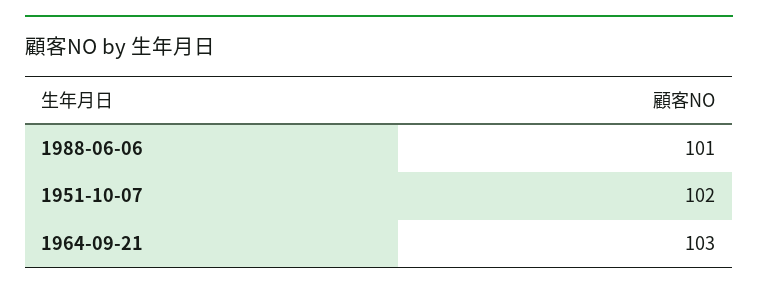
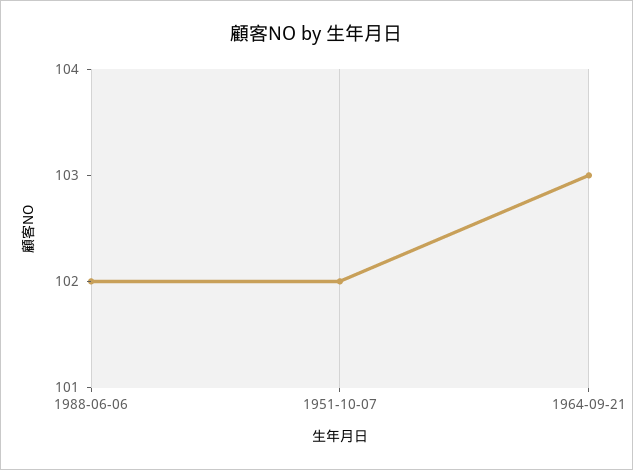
1988-06-06: 101 -> 102

